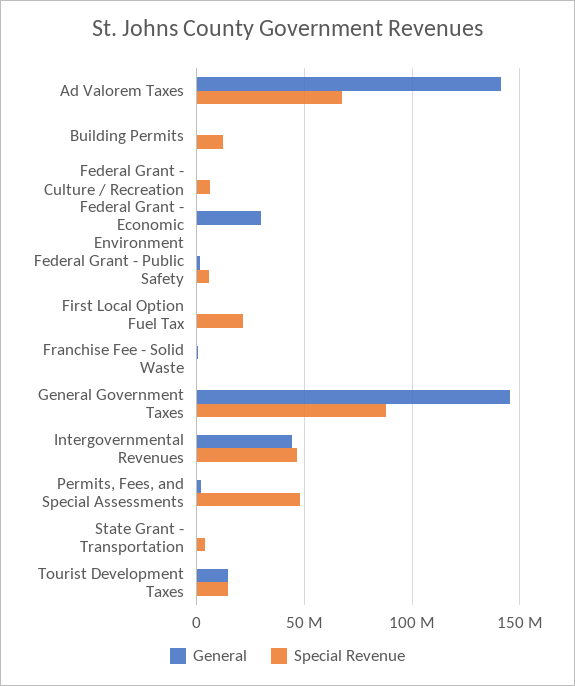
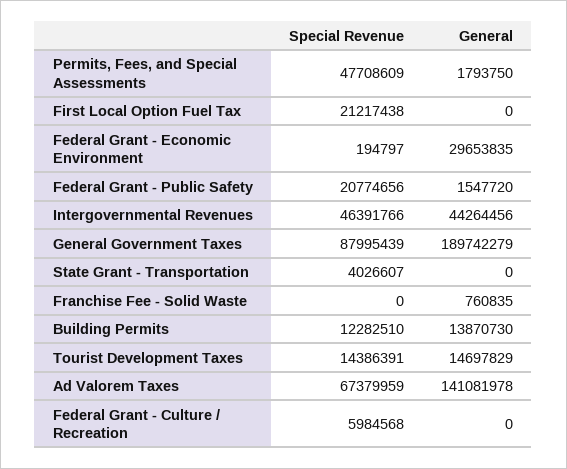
General, Building Permits: 0 -> 13870730
Special Revenue, Federal Grant - Public Safety: 5000000 -> 20774656
General, General Government Taxes: 145000000 -> 189742279

